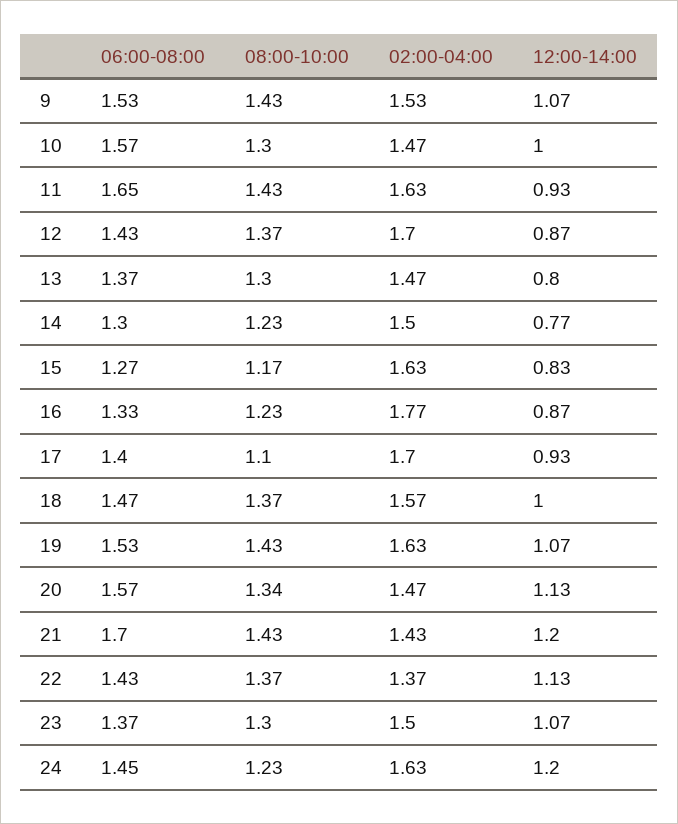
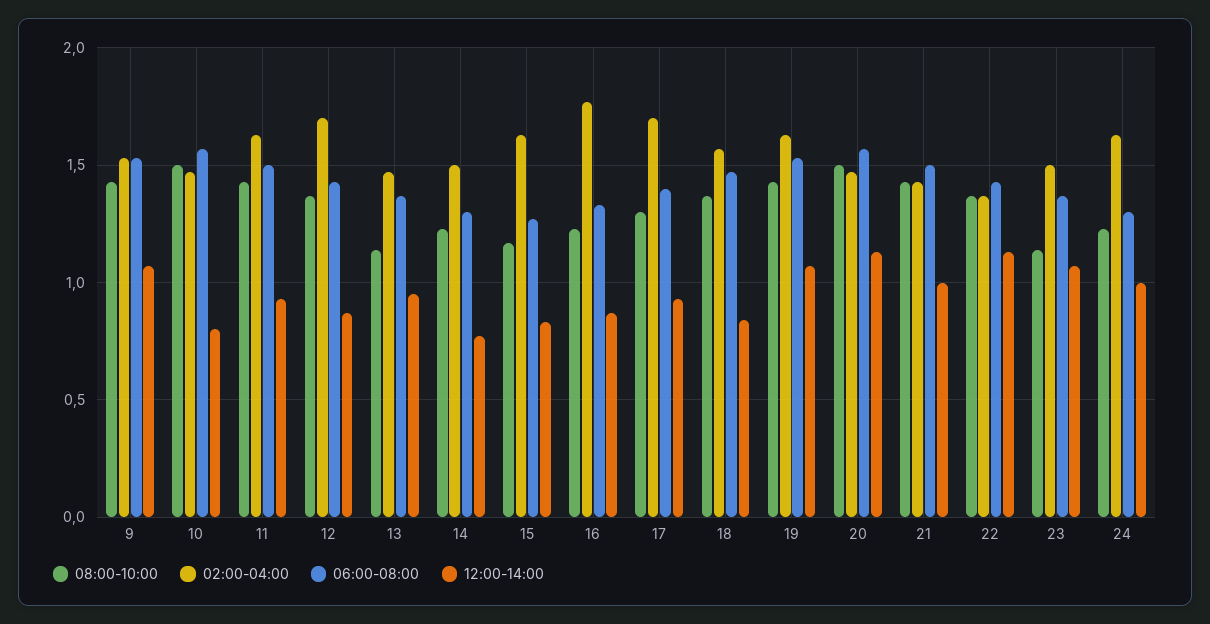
08:00-10:00, 10: 1.3 -> 1.5
12:00-14:00, 10: 1 -> 0.8
06:00-08:00, 11: 1.65 -> 1.5
08:00-10:00, 13: 1.3 -> 1.15
12:00-14:00, 13: 0.8 -> 0.95
08:00-10:00, 17: 1.1 -> 1.3
12:00-14:00, 18: 1 -> 0.85
08:00-10:00, 20: 1.34 -> 1.5
06:00-08:00, 21: 1.7 -> 1.5
12:00-14:00, 21: 1.2 -> 1
08:00-10:00, 23: 1.3 -> 1.15
06:00-08:00, 24: 1.45 -> 1.3
12:00-14:00, 24: 1.2 -> 1

